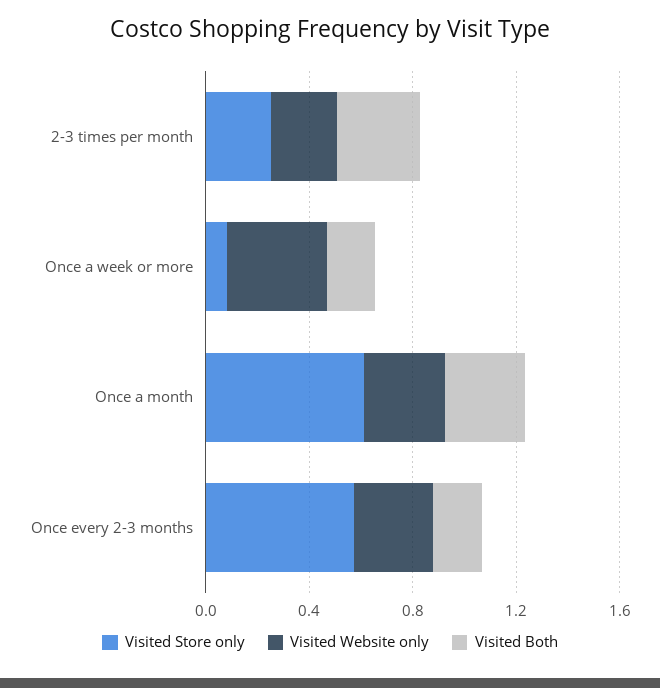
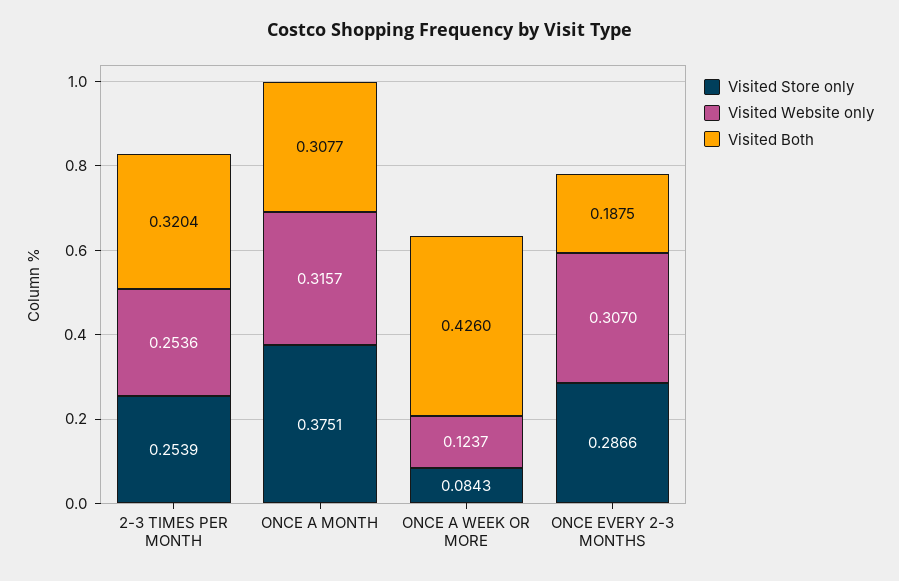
Visited Website only, Once a week or more: 0.4 -> 0.1237
Visited Both, Once a week or more: 0.2 -> 0.426
Visited Store only, Once a month: 0.6 -> 0.3751
Visited Store only, Once every 2-3 months: 0.6 -> 0.2866

